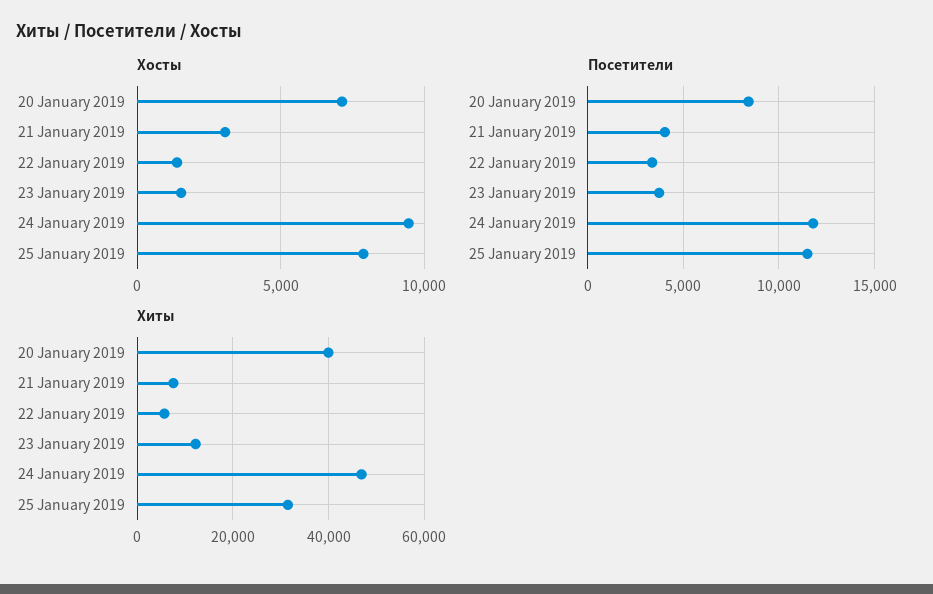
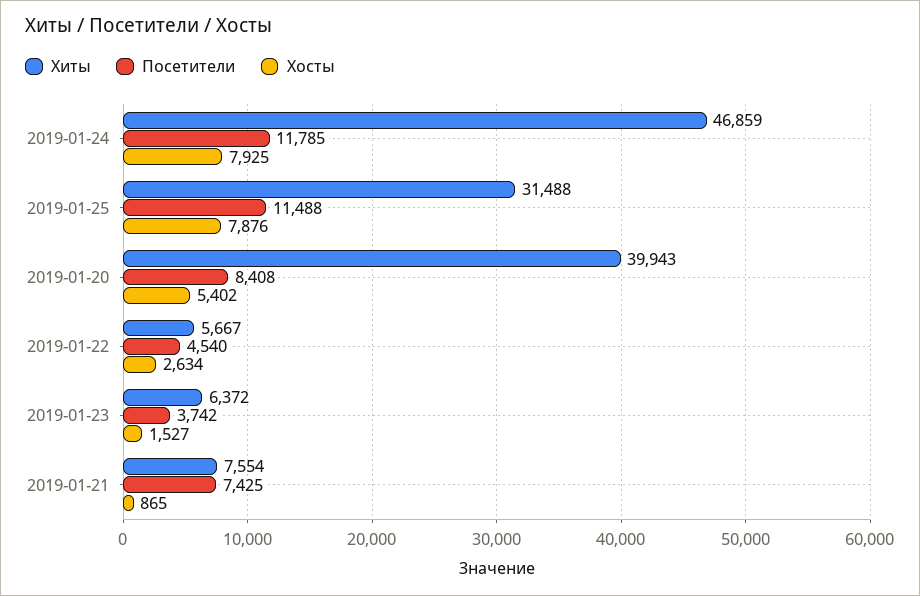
Хосты, 20 January 2019: 7000 -> 5402
Хосты, 21 January 2019: 3000 -> 865
Хосты, 22 January 2019: 1500 -> 2634
Хосты, 24 January 2019: 9500 -> 7925
Посетители, 21 January 2019: 4000 -> 7425
Посетители, 22 January 2019: 3500 -> 4540
Хиты, 23 January 2019: 12000 -> 6372

